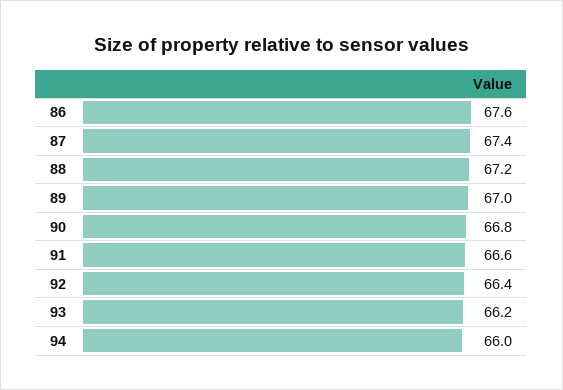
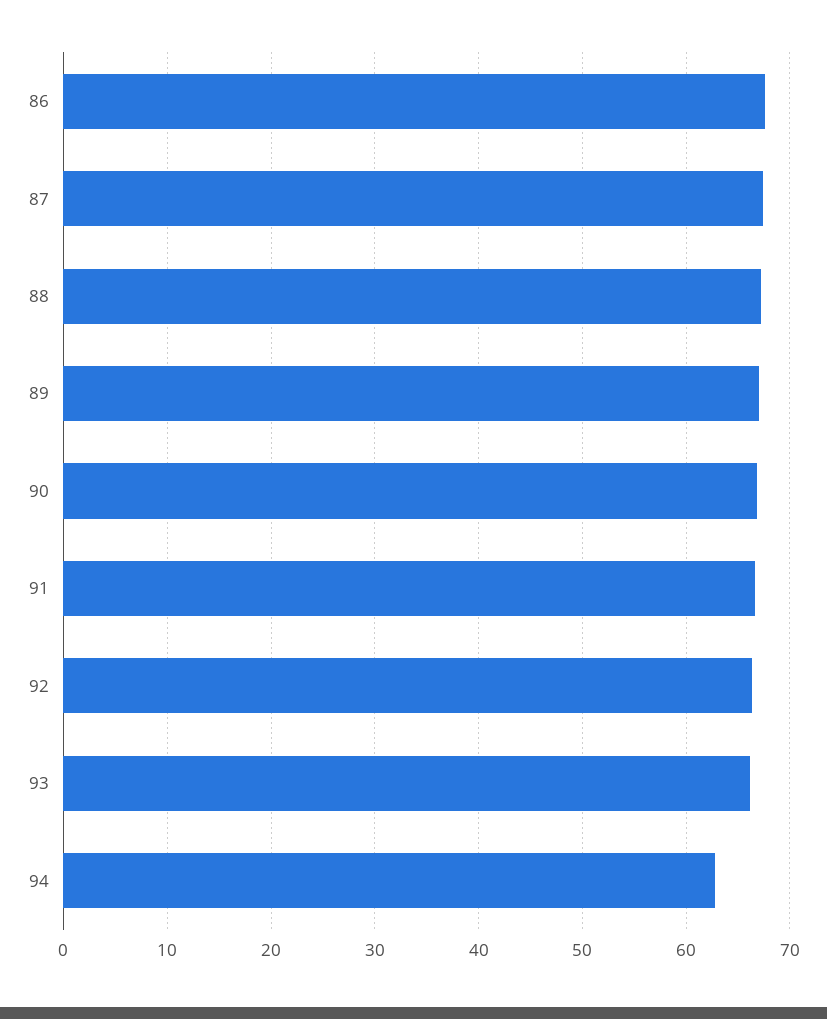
94: 66 -> 63

